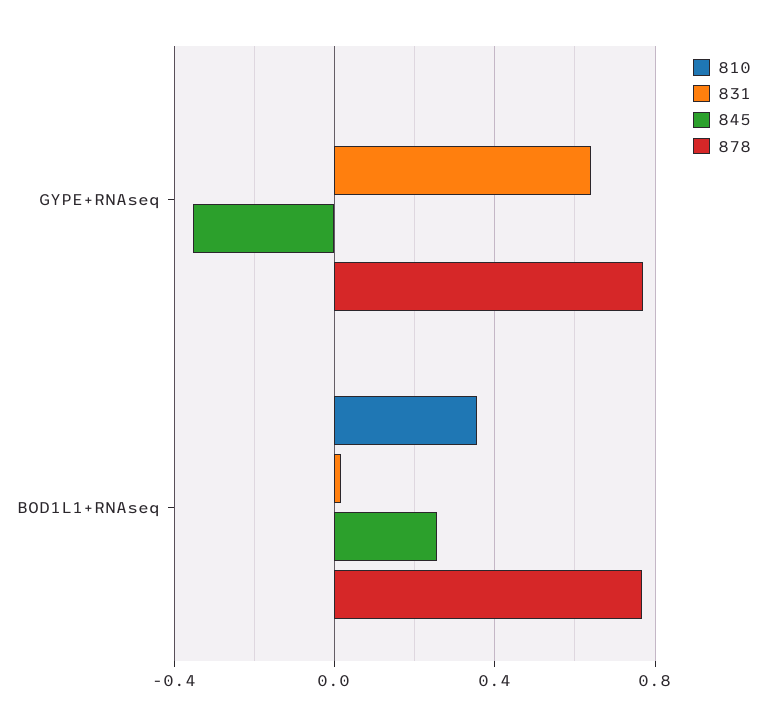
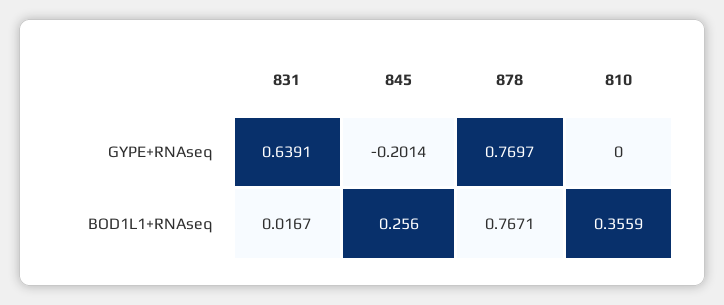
845, GYPE+RNAseq: -0.35 -> -0.2014

